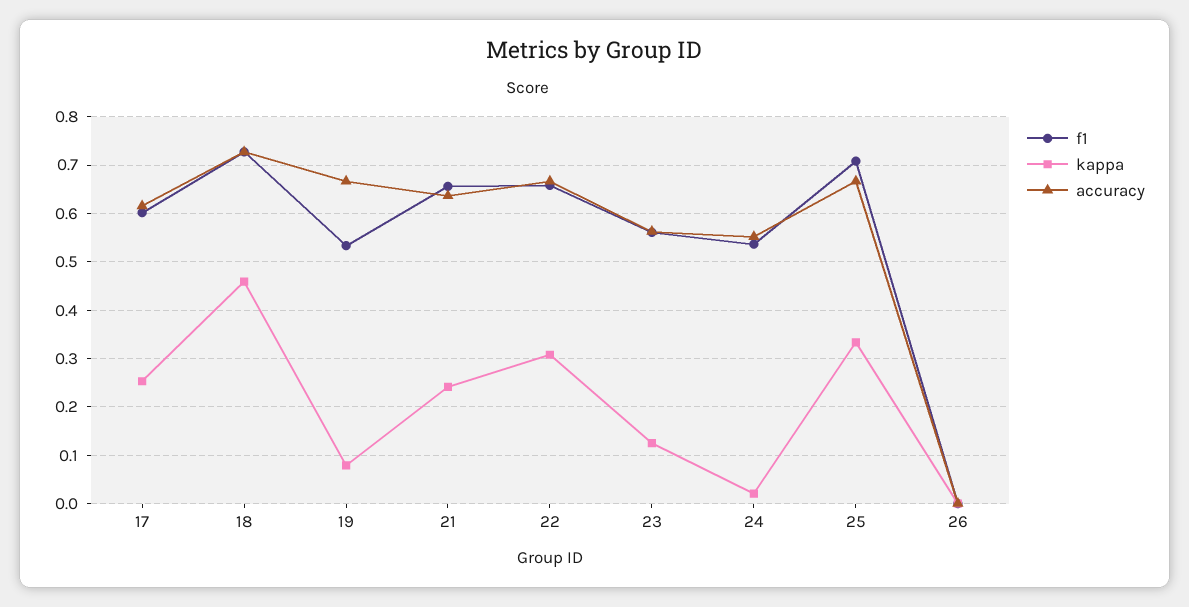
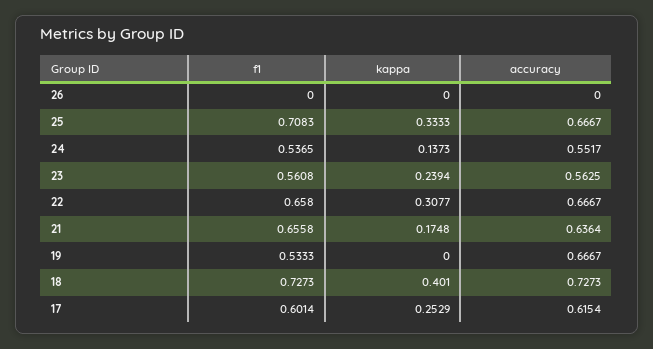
kappa, 18: 0.46 -> 0.401
kappa, 19: 0.08 -> 0
kappa, 21: 0.24 -> 0.1748
kappa, 23: 0.12 -> 0.2394
kappa, 24: 0.02 -> 0.1373

